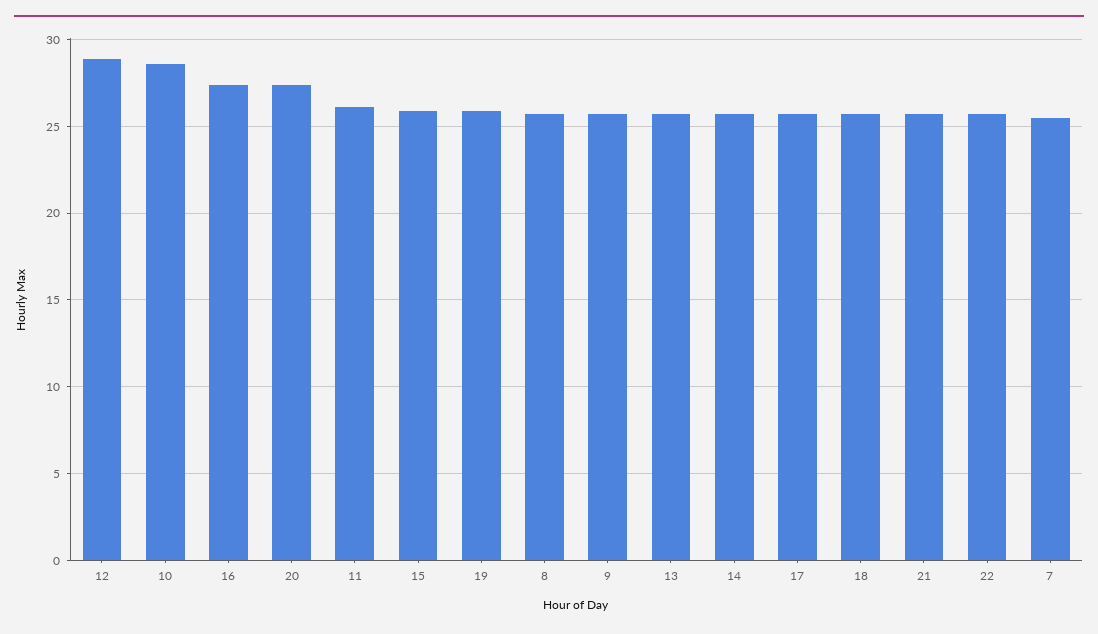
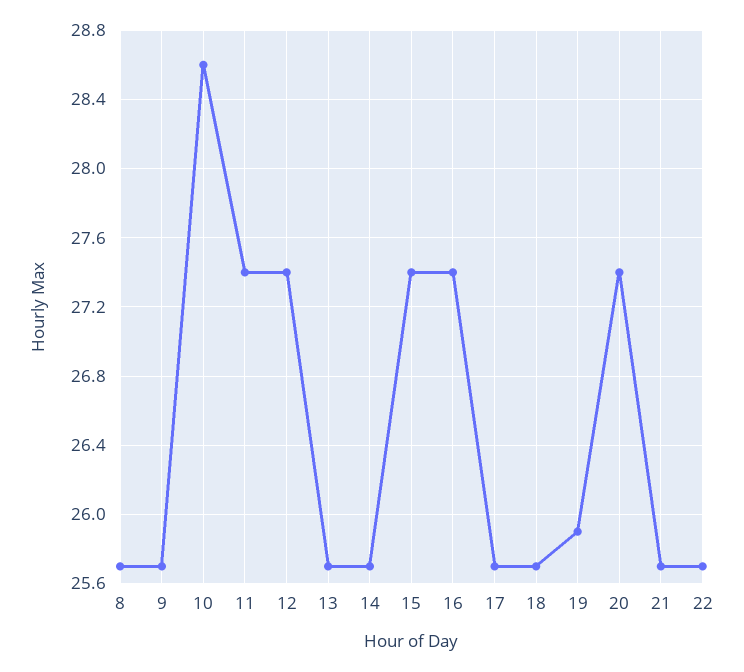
12: 29 -> 27.4
11: 26 -> 27.4
15: 26 -> 27.4
7: 25.5 -> none

